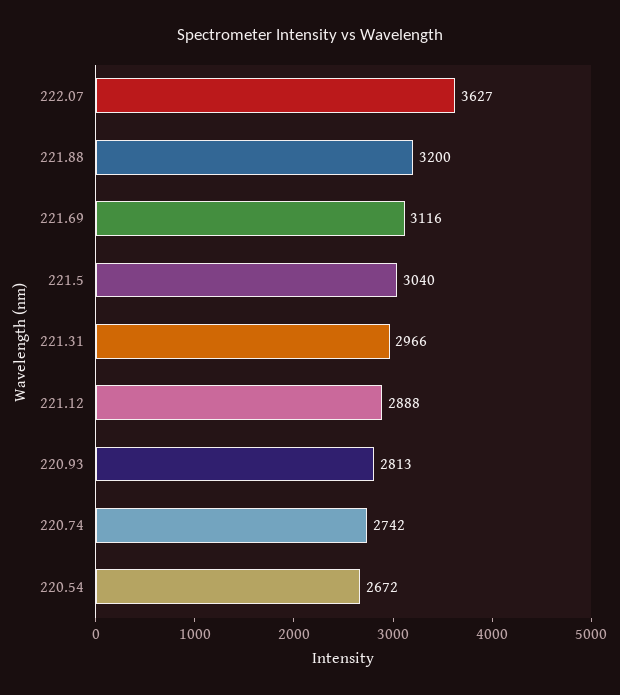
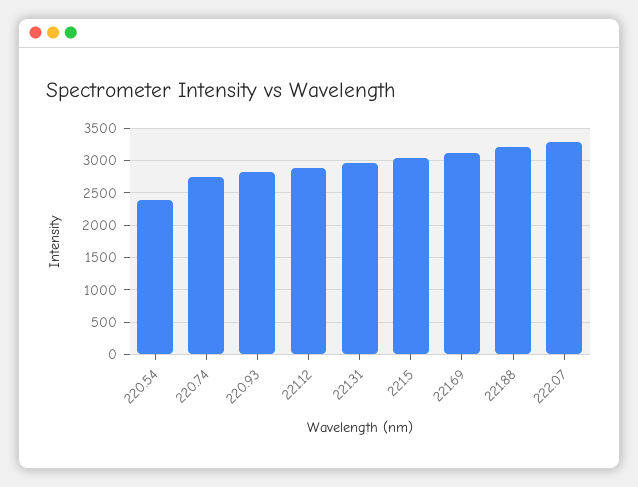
222.07: 3627 -> 3300
220.54: 2672 -> 2400

